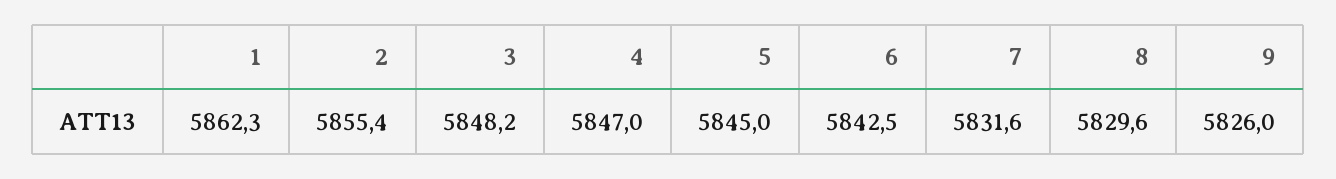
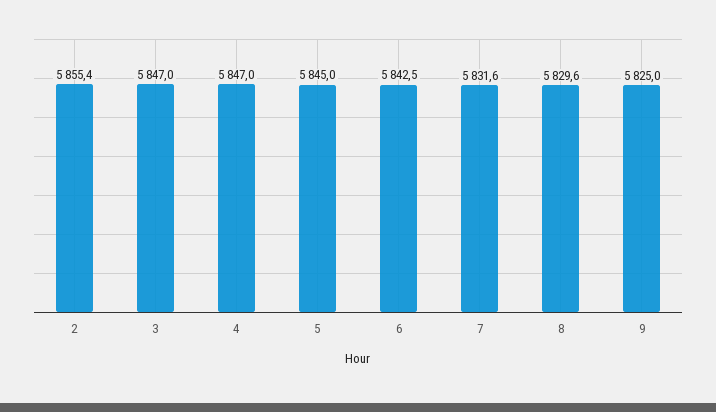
1: 5862.3 -> none
3: 5848.2 -> 5847
9: 5826 -> 5825

